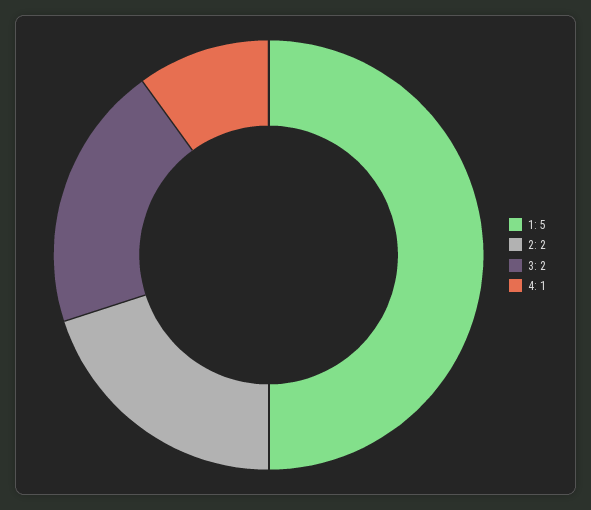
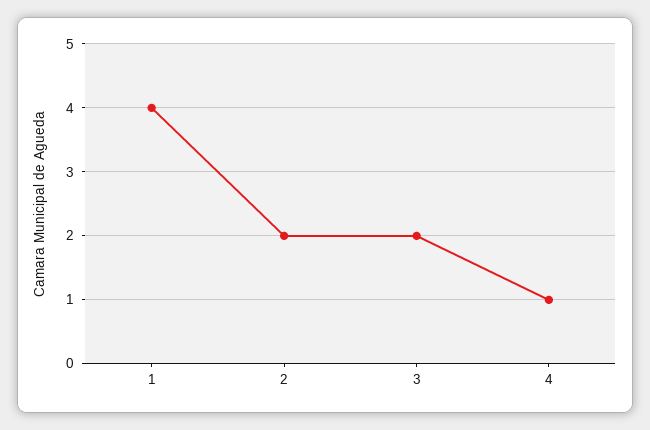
1: 5 -> 4

